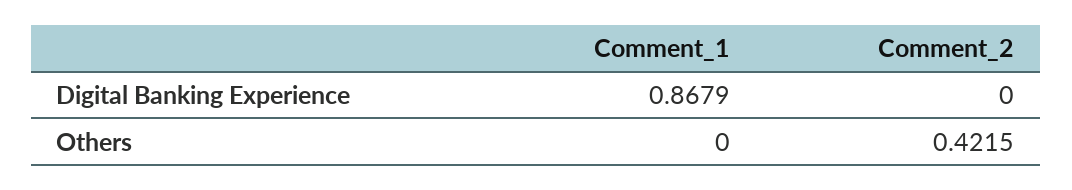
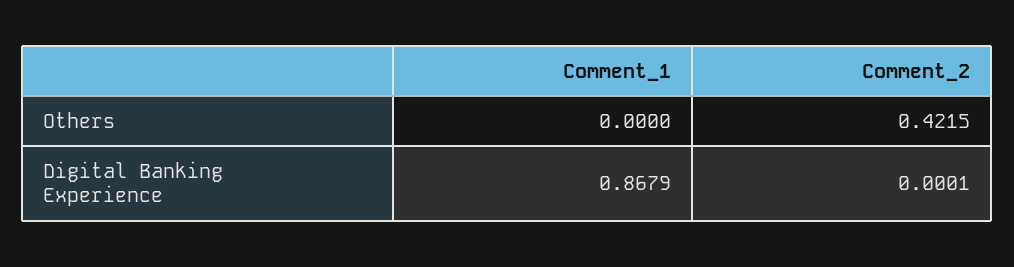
Comment_2, Digital Banking Experience: 0 -> 0.0001

